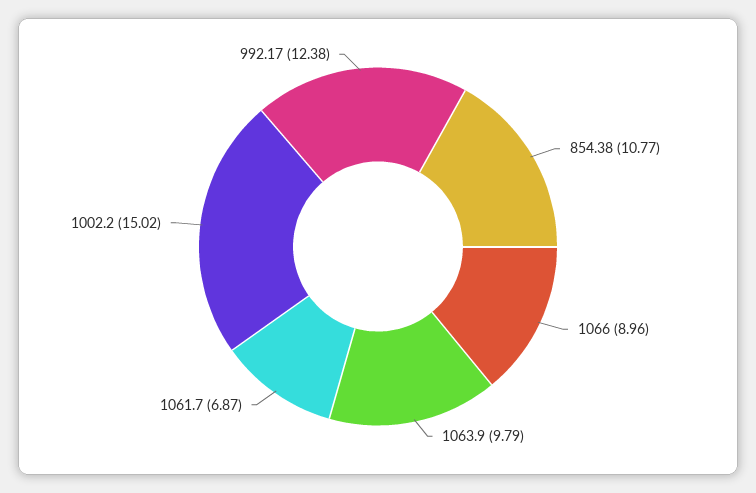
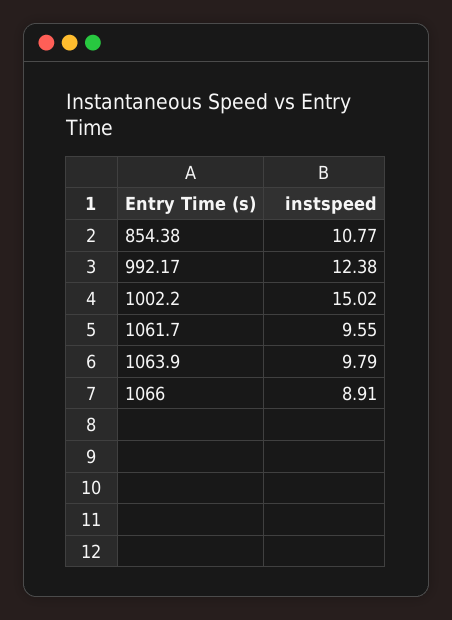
1066: 8.96 -> 8.91
1061.7: 6.87 -> 9.55

